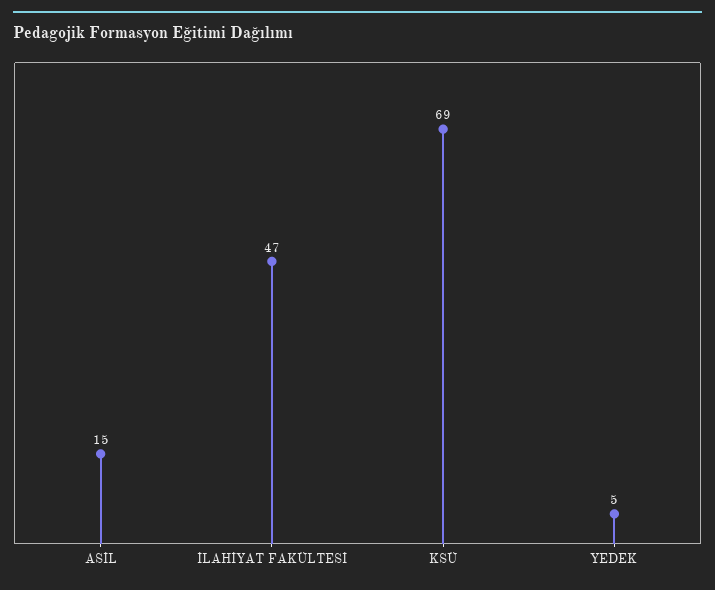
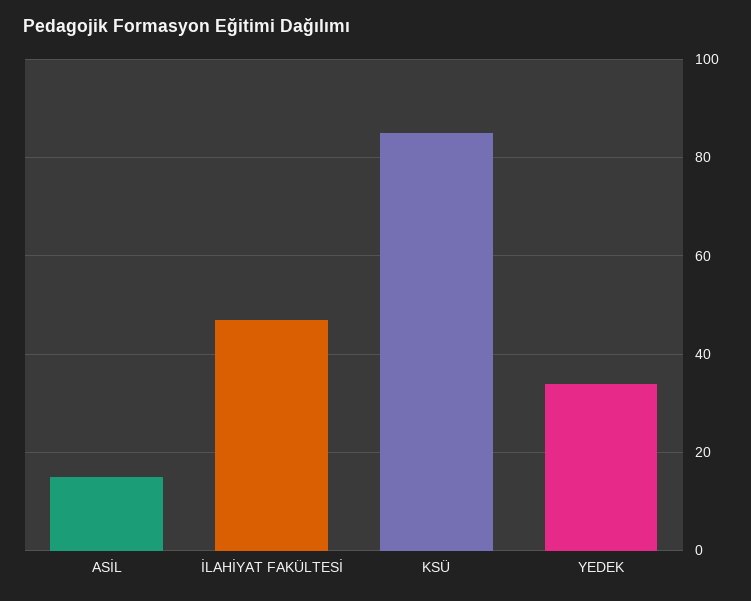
KSÜ: 69 -> 85
YEDEK: 5 -> 35

